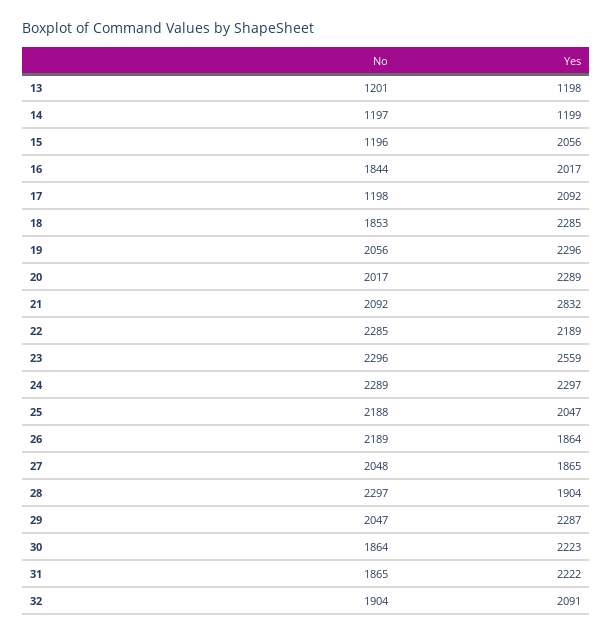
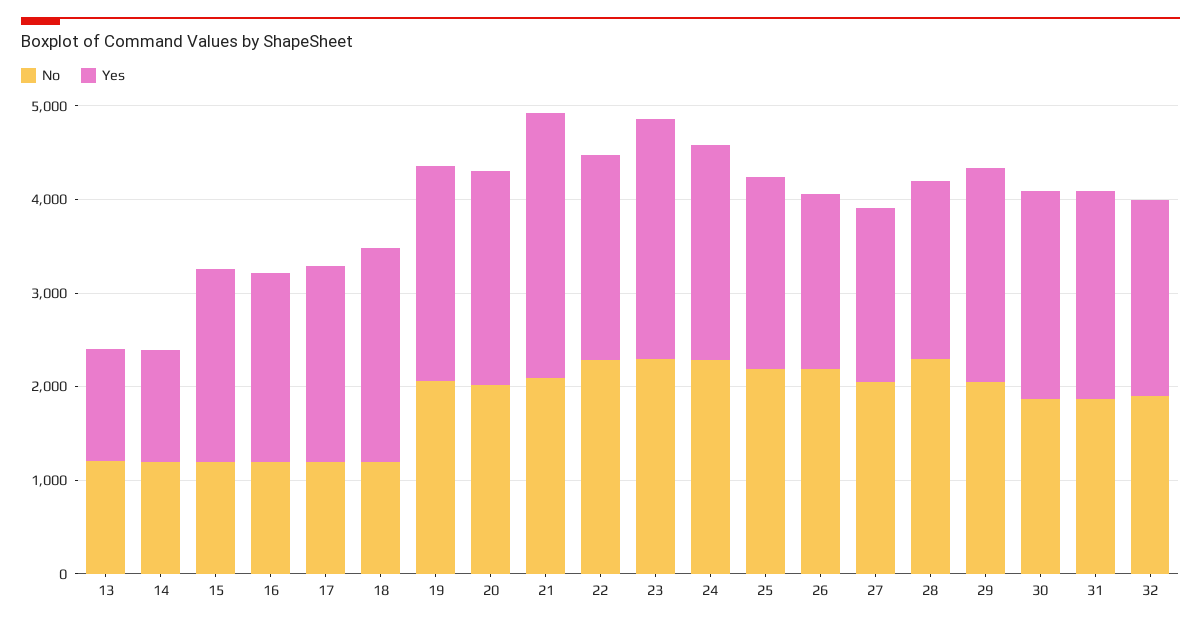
No, 16: 1844 -> 1200
No, 18: 1853 -> 1200

